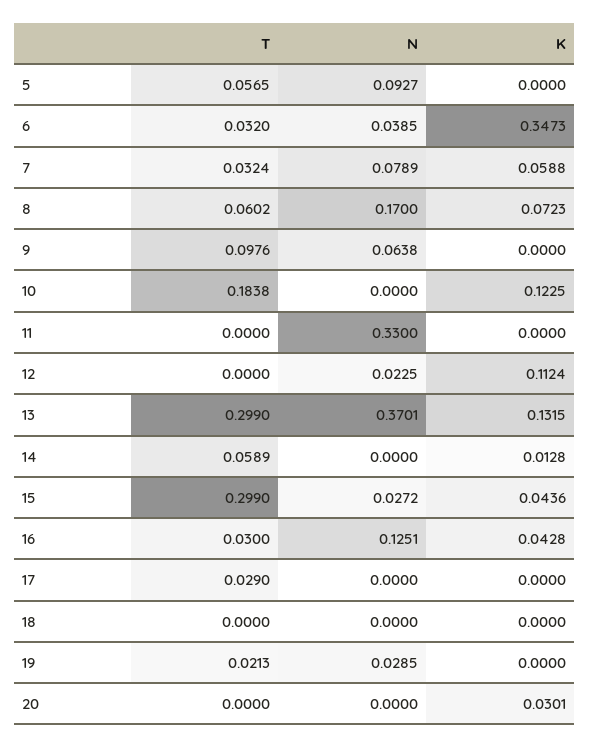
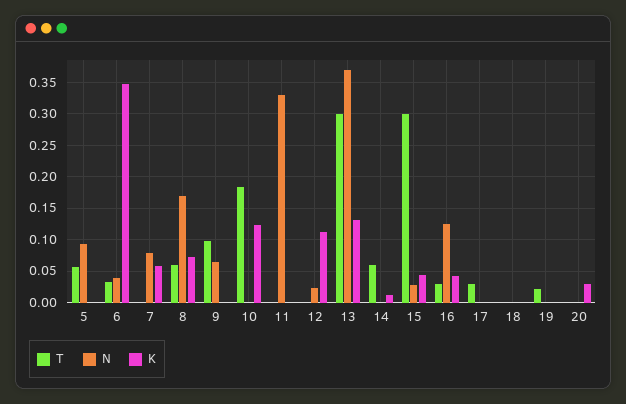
T, 7: 0.0324 -> 0
N, 19: 0.0285 -> 0

